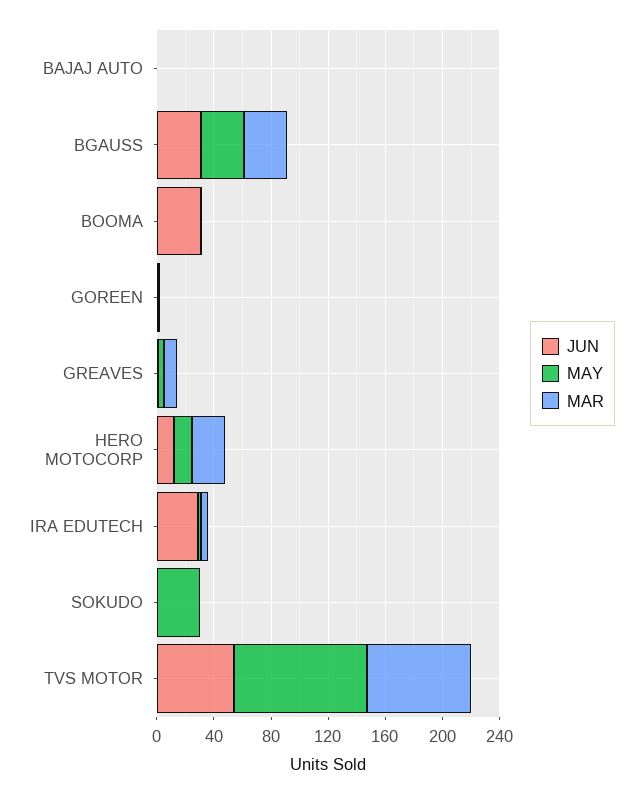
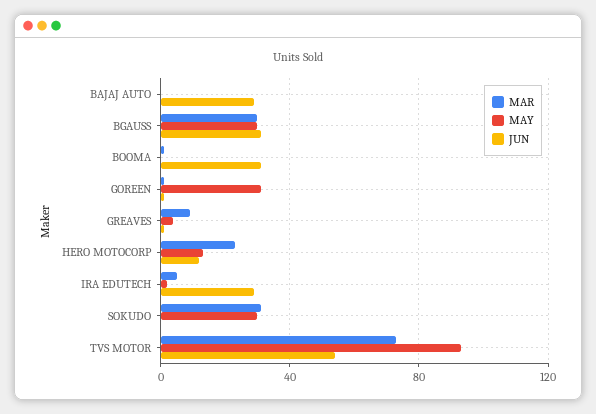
JUN, BAJAJ AUTO: 0 -> 30
MAY, GOREEN: 0 -> 30
MAR, SOKUDO: 0 -> 30

